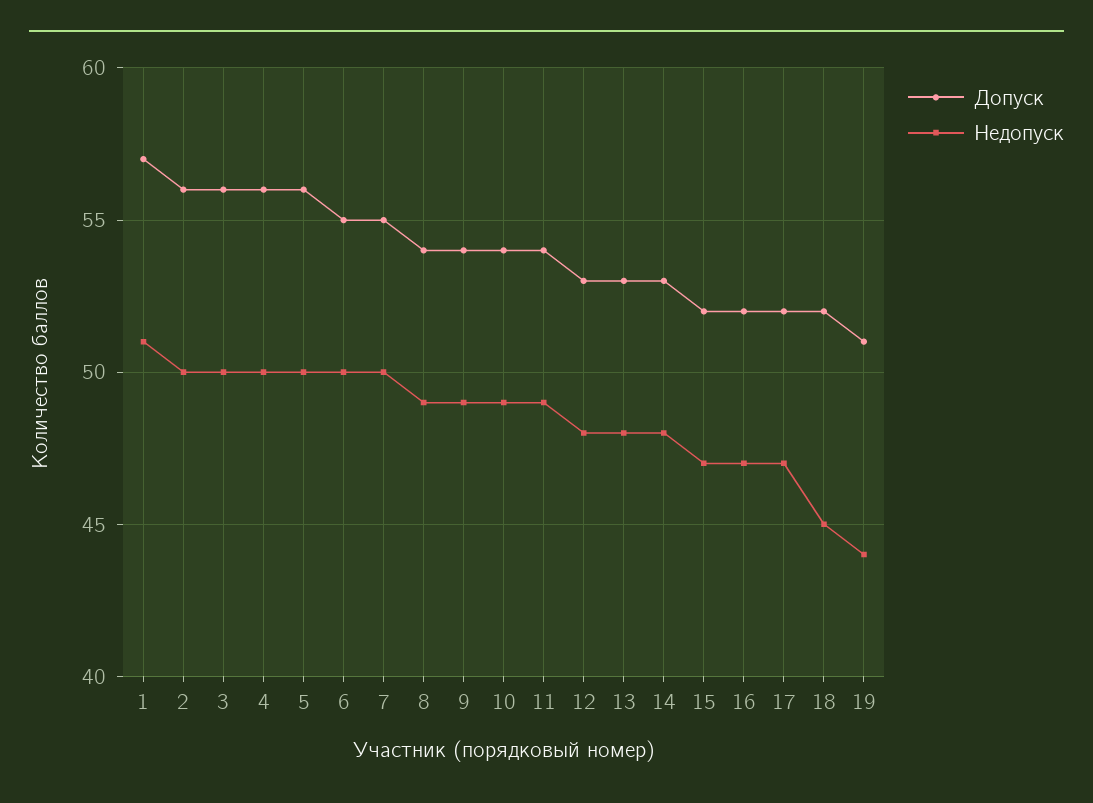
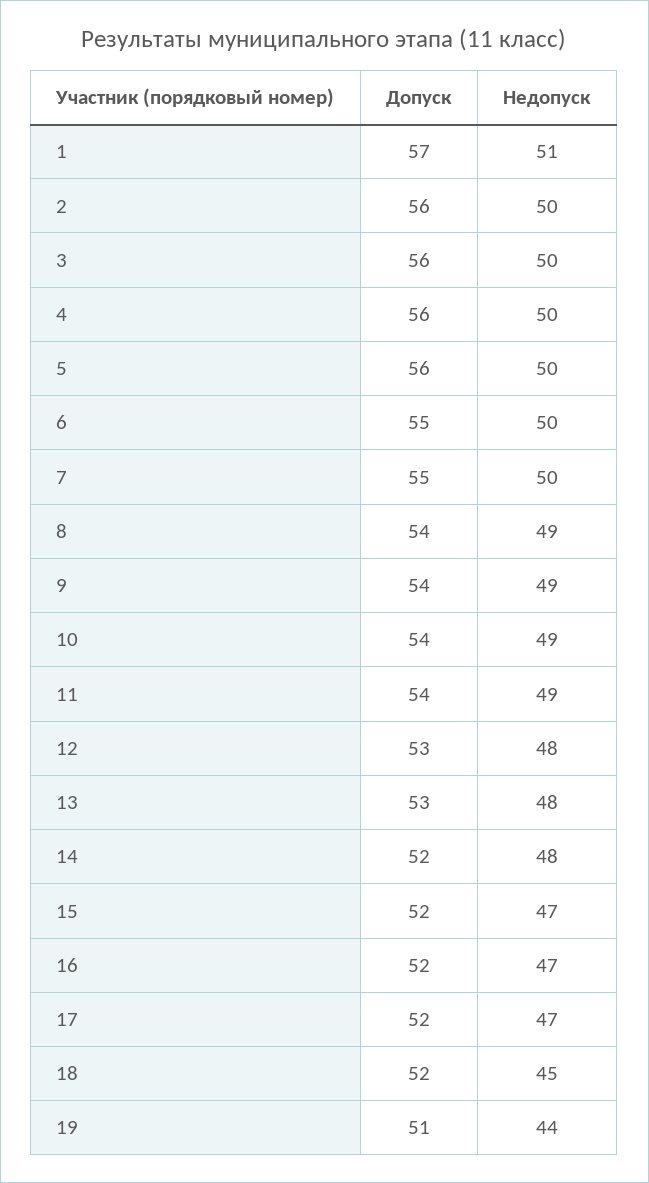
Допуск, 14: 53 -> 52

